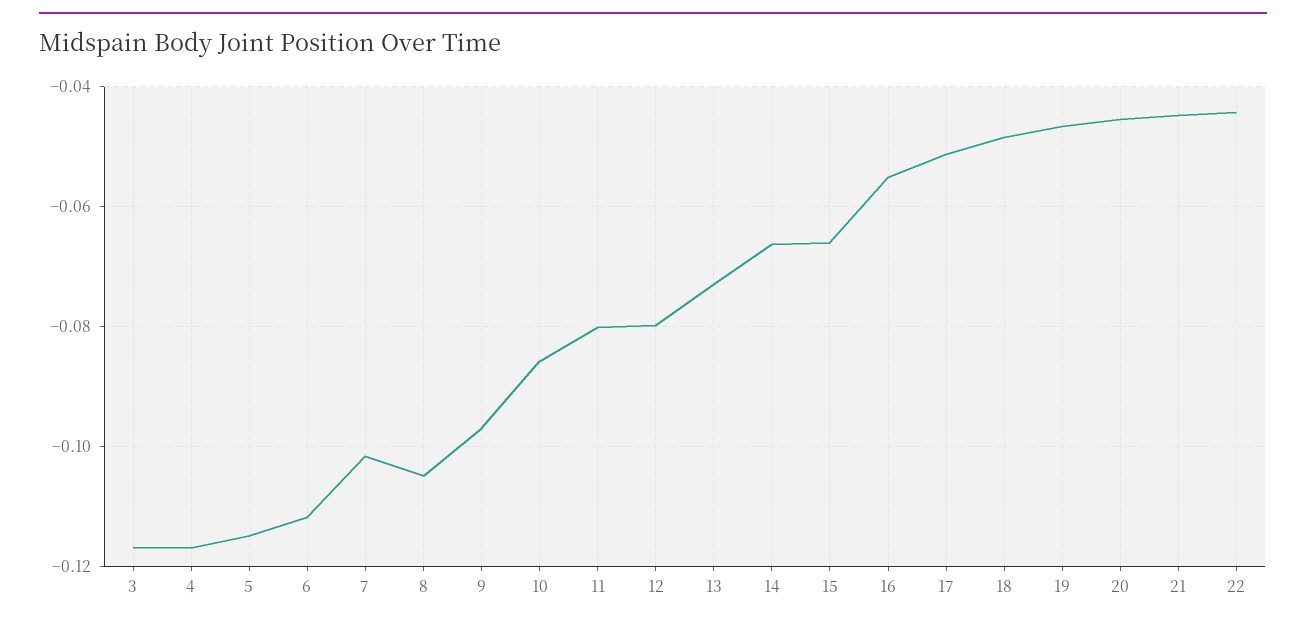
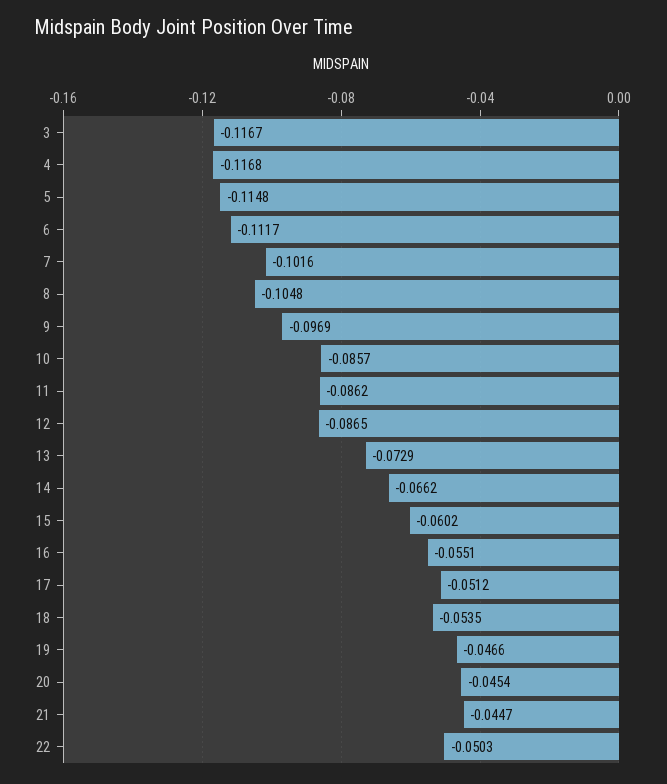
11: -0.08 -> -0.0862
12: -0.08 -> -0.0865
15: -0.066 -> -0.0602
18: -0.048 -> -0.0535
22: -0.044 -> -0.0503

